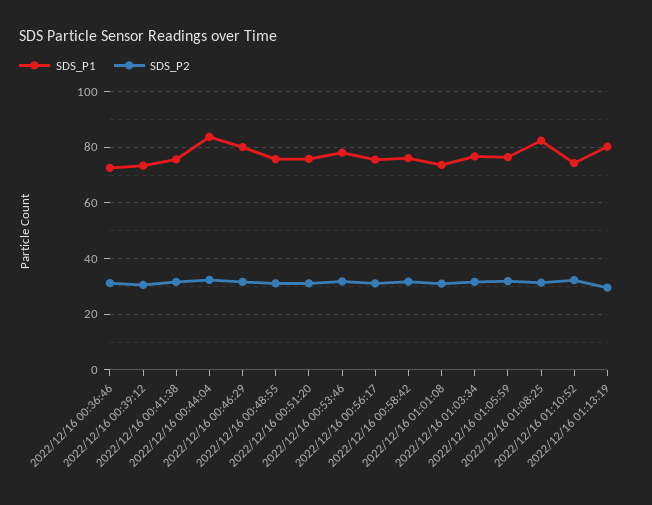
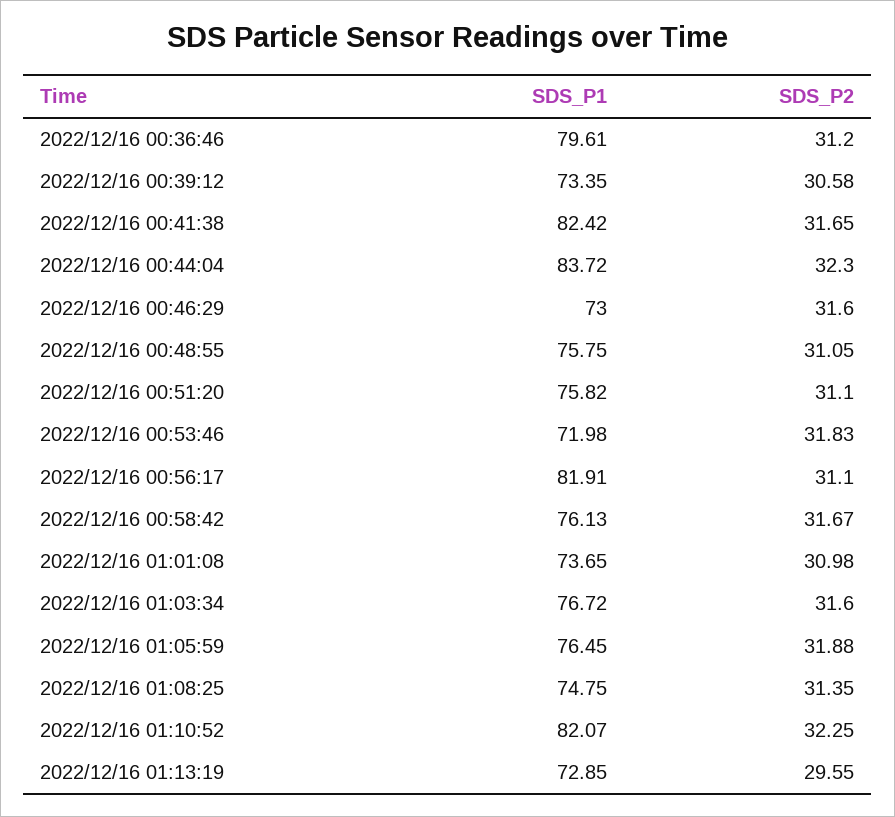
SDS_P1, 2022/12/16 00:36:46: 72.5 -> 79.61
SDS_P1, 2022/12/16 00:41:38: 75 -> 82.42
SDS_P1, 2022/12/16 00:46:29: 80 -> 73
SDS_P1, 2022/12/16 00:53:46: 77.5 -> 71.98
SDS_P1, 2022/12/16 00:56:17: 75 -> 81.91
SDS_P1, 2022/12/16 01:08:25: 82.5 -> 74.75
SDS_P1, 2022/12/16 01:10:52: 75 -> 82.07
SDS_P1, 2022/12/16 01:13:19: 80 -> 72.85

